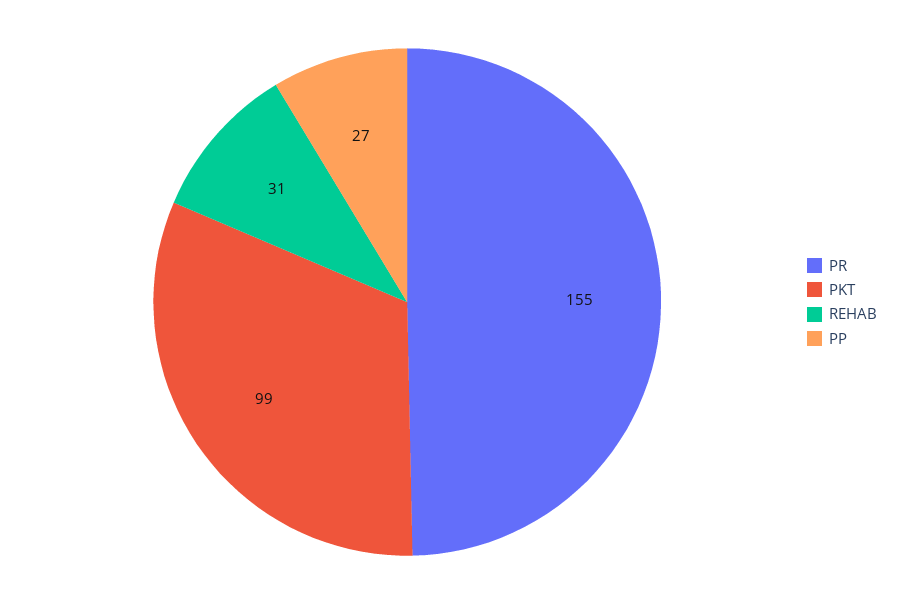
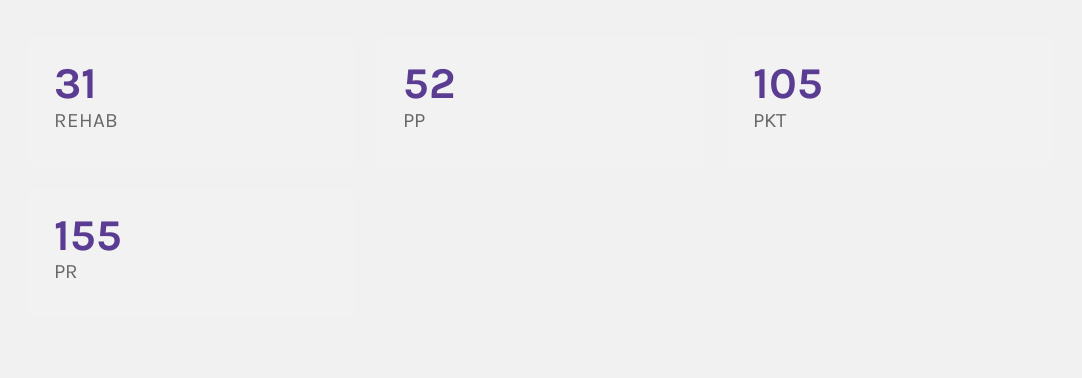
PKT: 99 -> 105
PP: 27 -> 52

